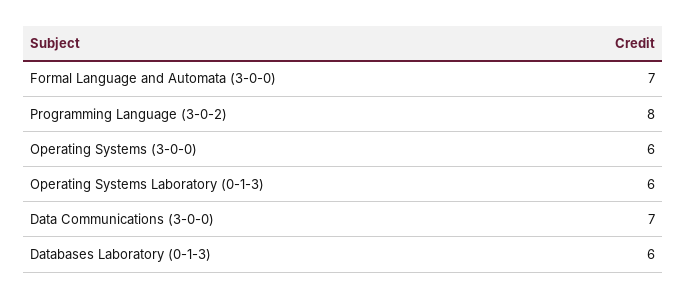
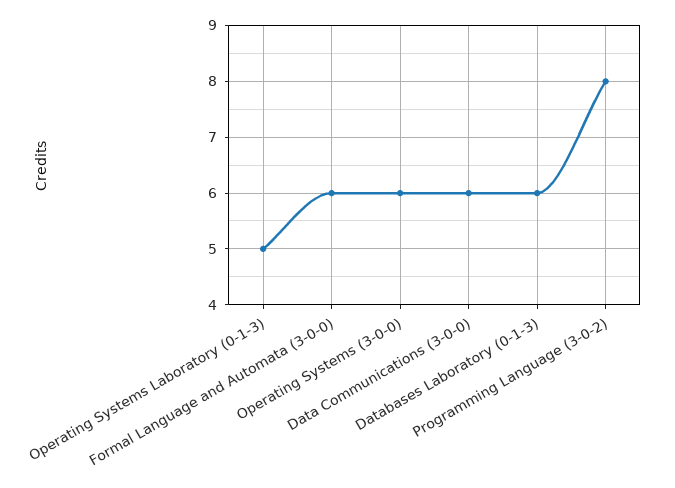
Formal Language and Automata (3-0-0): 7 -> 6
Operating Systems Laboratory (0-1-3): 6 -> 5
Data Communications (3-0-0): 7 -> 6

